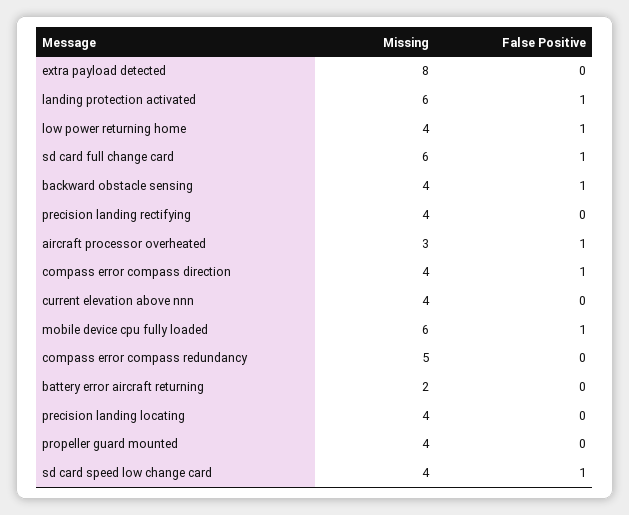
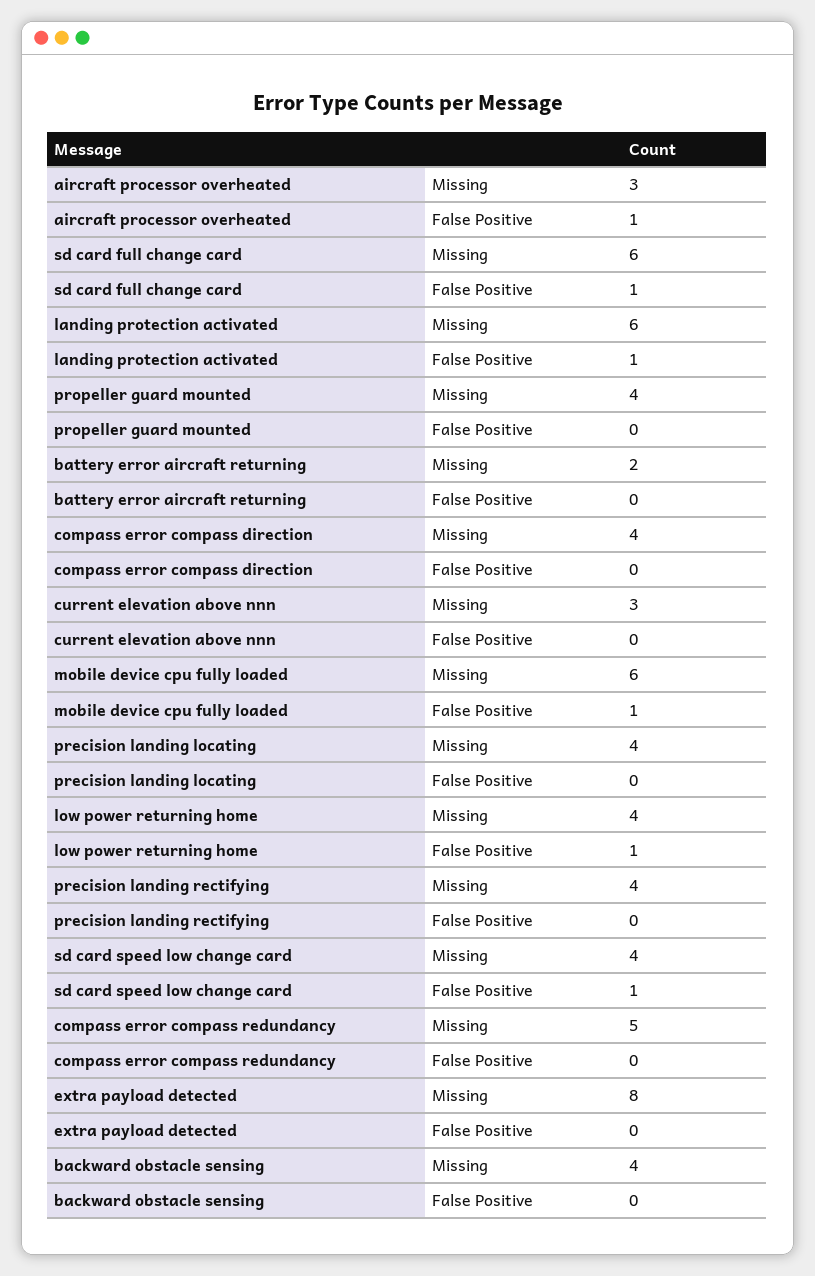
False Positive, backward obstacle sensing: 1 -> 0
False Positive, compass error compass direction: 1 -> 0
Missing, current elevation above nnn: 4 -> 3

